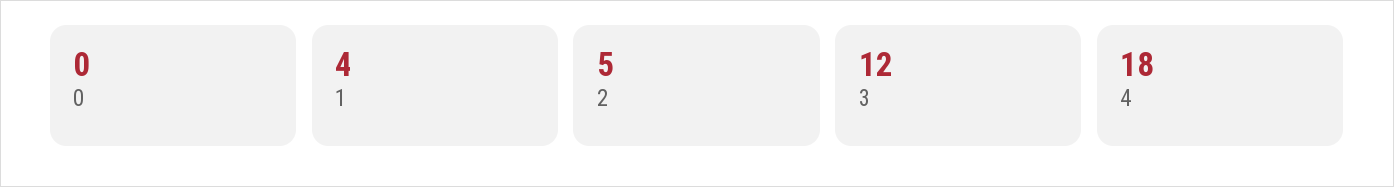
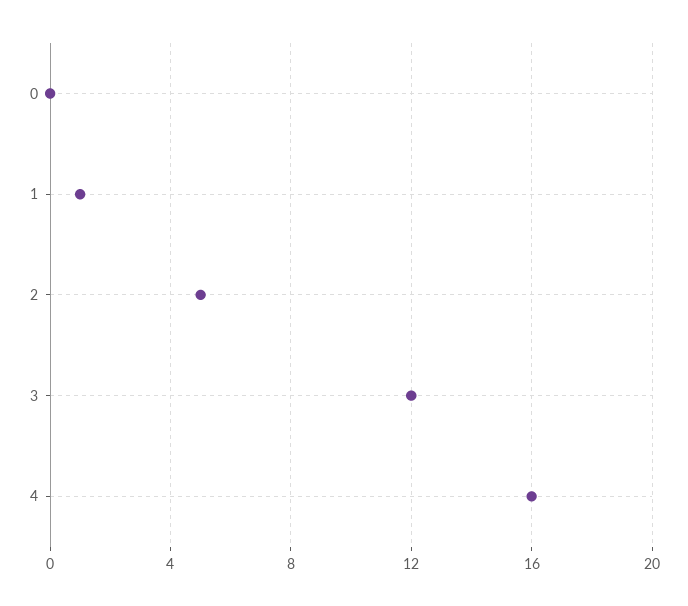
1: 4 -> 1
4: 18 -> 16

